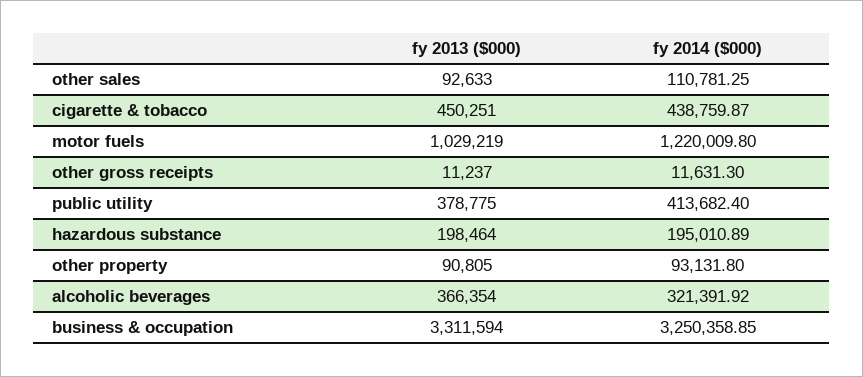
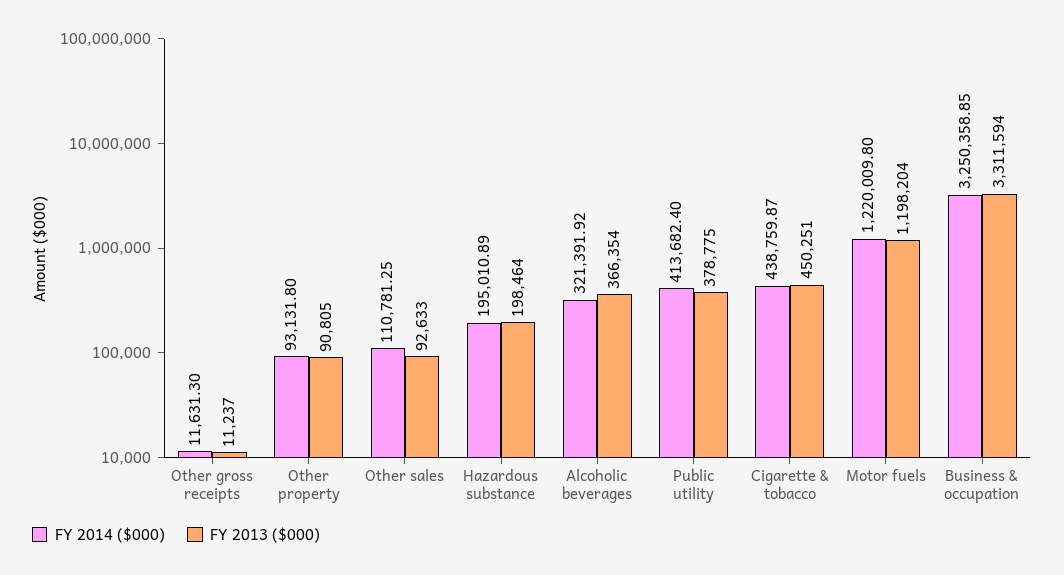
fy 2013 ($000), motor fuels: 1029219 -> 1198204

